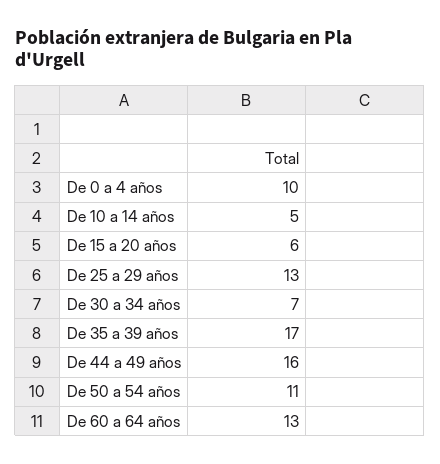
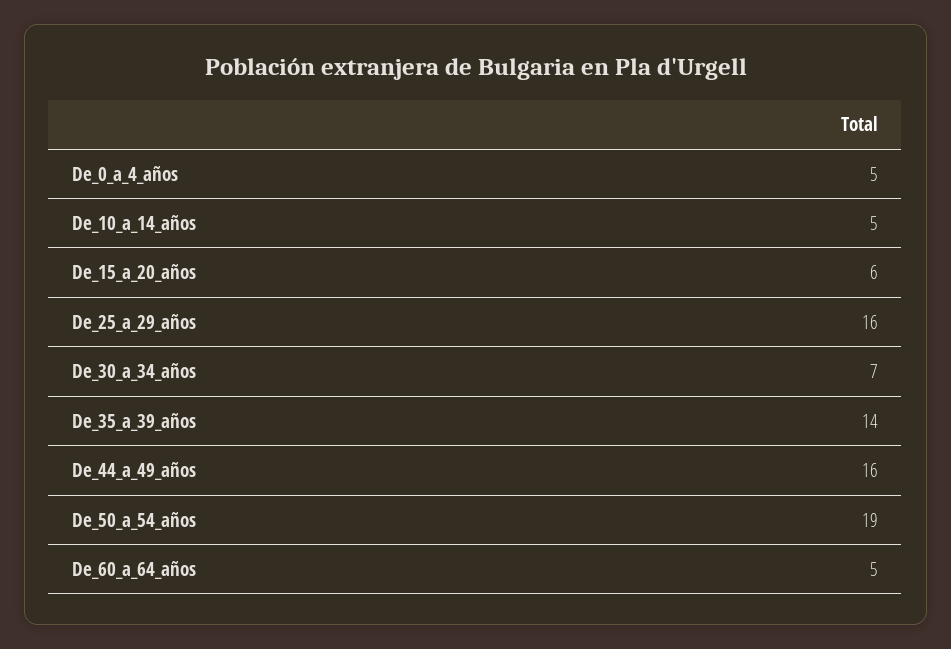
De 0 a 4 años: 10 -> 5
De 25 a 29 años: 13 -> 16
De 35 a 39 años: 17 -> 14
De 50 a 54 años: 11 -> 19
De 60 a 64 años: 13 -> 5

